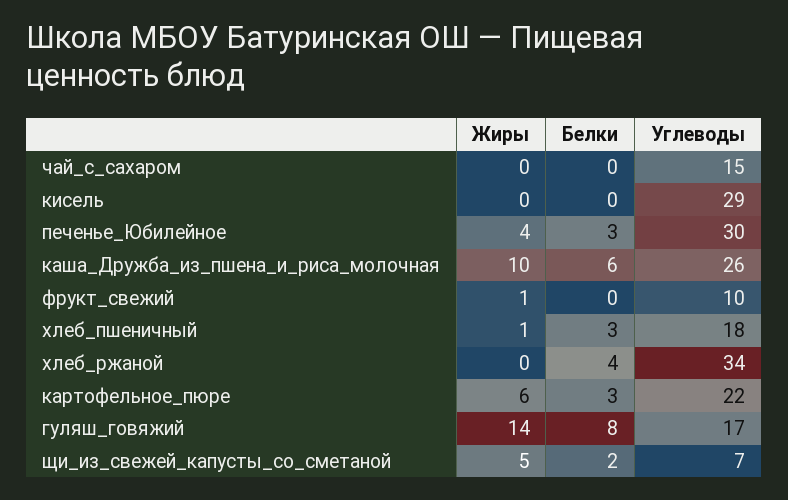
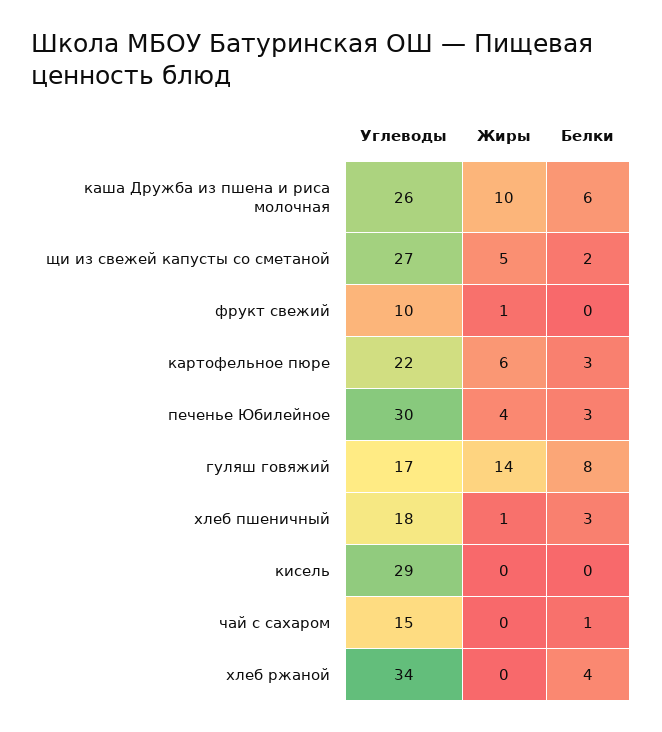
Белки, чай_с_сахаром: 0 -> 1
Углеводы, щи_из_свежей_капусты_со_сметаной: 7 -> 27

